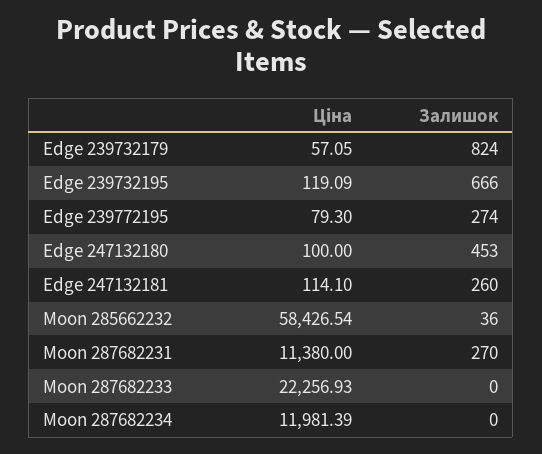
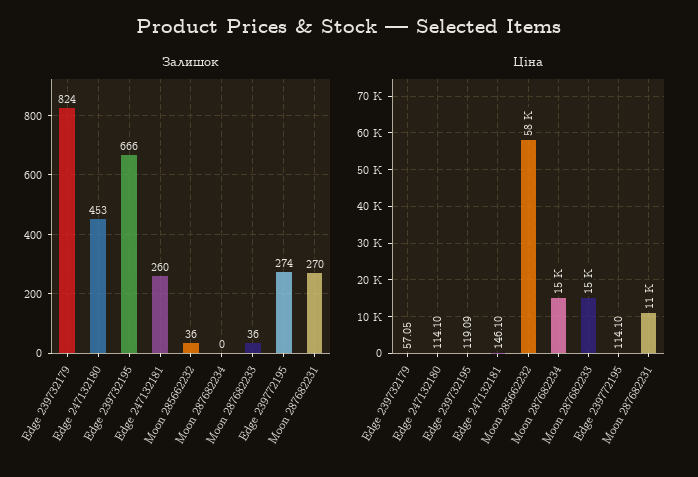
Ціна, Edge 239772195: 79.3 -> 114.1
Ціна, Edge 247132180: 100 -> 114.1
Ціна, Edge 247132181: 114.1 -> 146.1
Ціна, Moon 287682233: 22256.93 -> 15000
Залишок, Moon 287682233: 0 -> 36
Ціна, Moon 287682234: 11981.39 -> 15000

